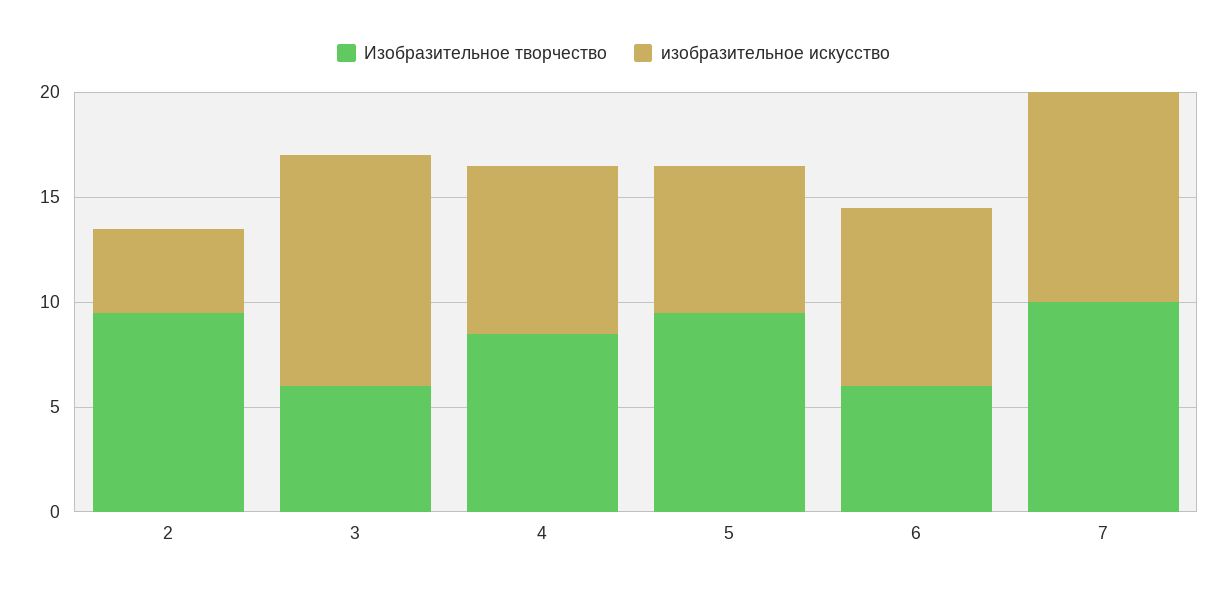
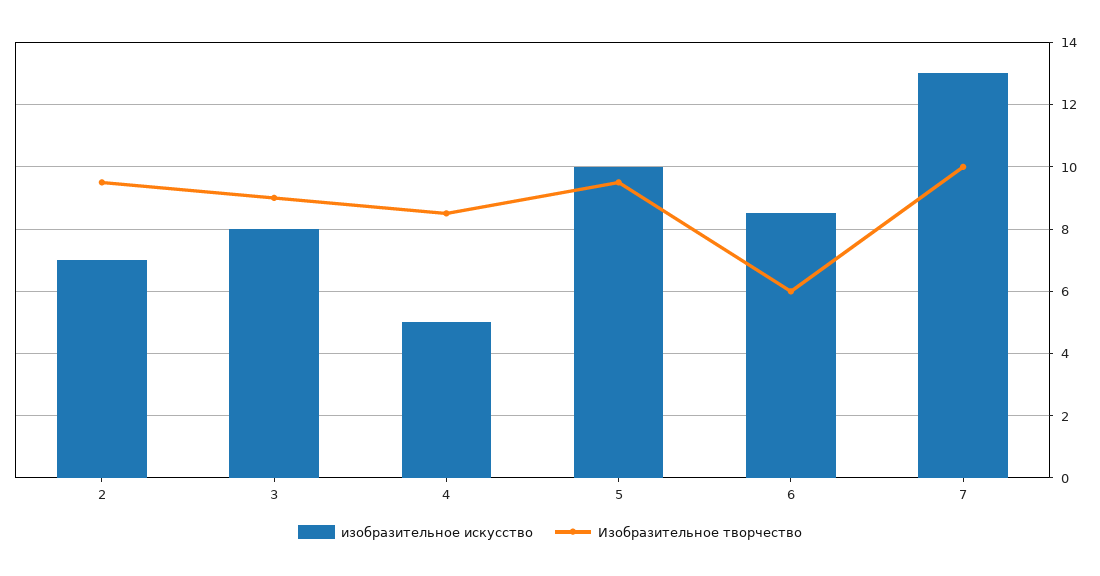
изобразительное искусство, 2: 4 -> 7
Изобразительное творчество, 3: 6 -> 9
изобразительное искусство, 3: 11 -> 8
изобразительное искусство, 4: 8 -> 5
изобразительное искусство, 5: 7 -> 10
изобразительное искусство, 7: 10 -> 13

